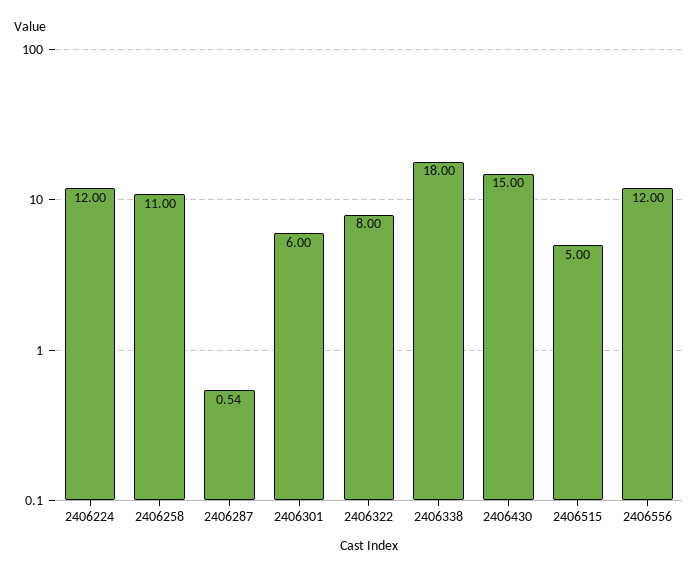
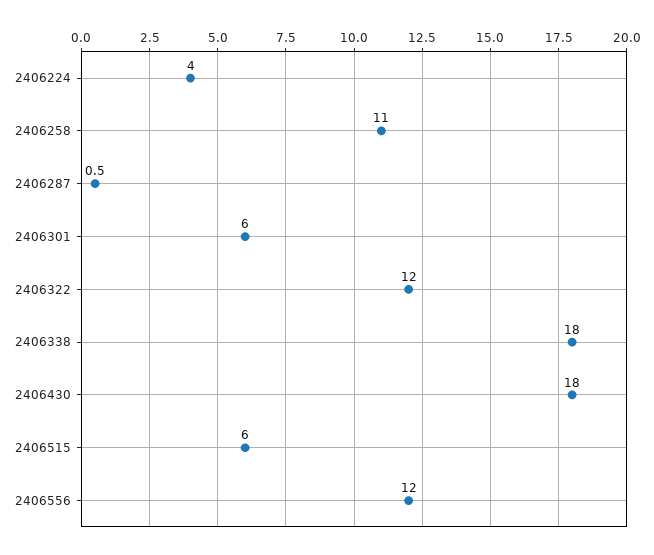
2406224: 12 -> 4
2406322: 8 -> 12
2406430: 15 -> 18
2406515: 5 -> 6

